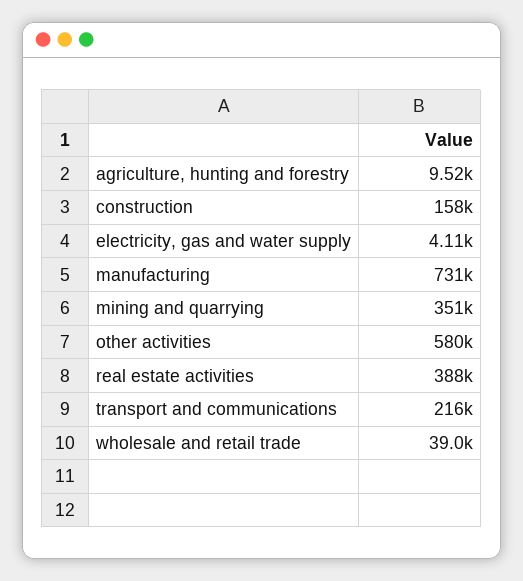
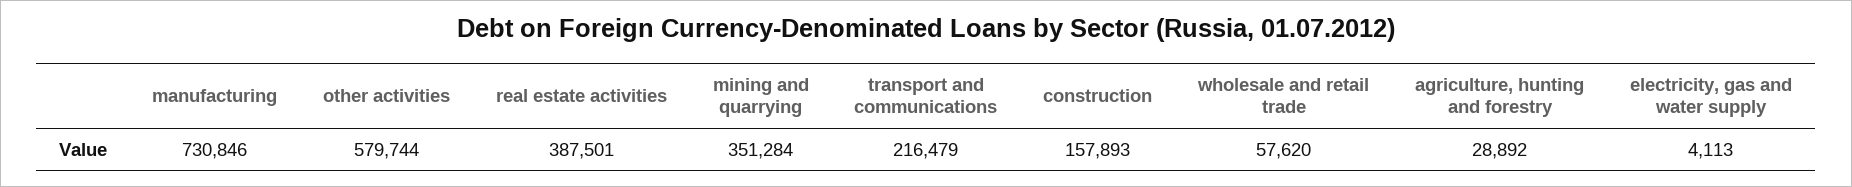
agriculture, hunting and forestry: 9520 -> 28892
wholesale and retail trade: 39000 -> 57620

